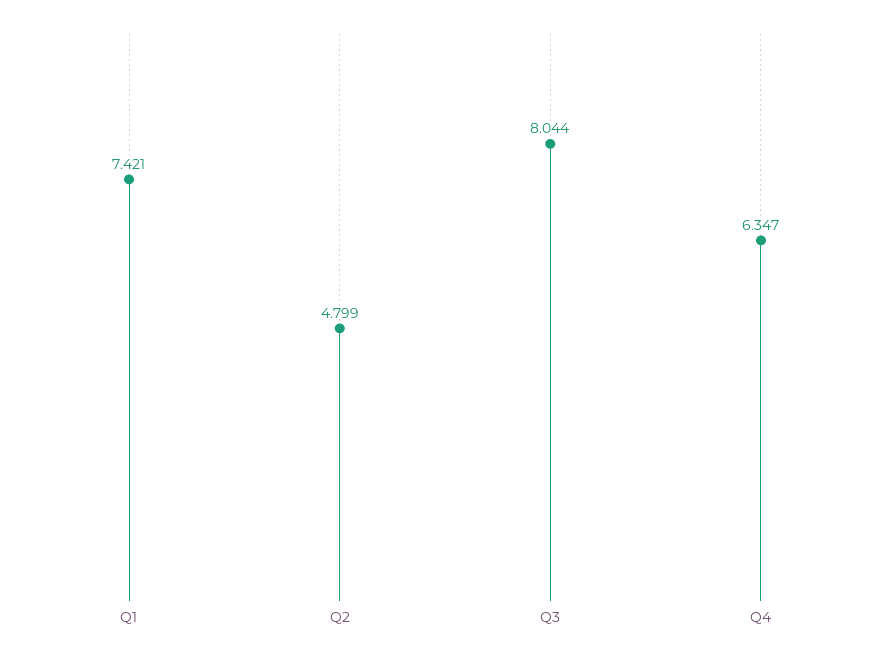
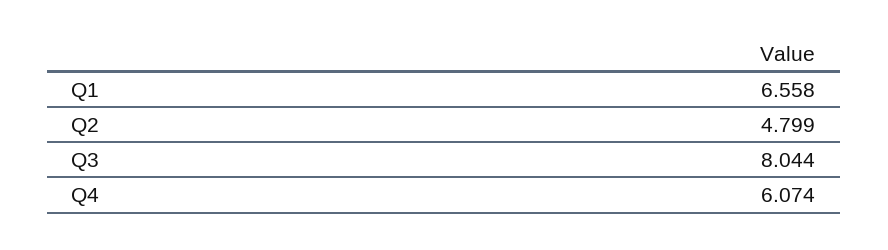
Q1: 7.421 -> 6.558
Q4: 6.347 -> 6.074

